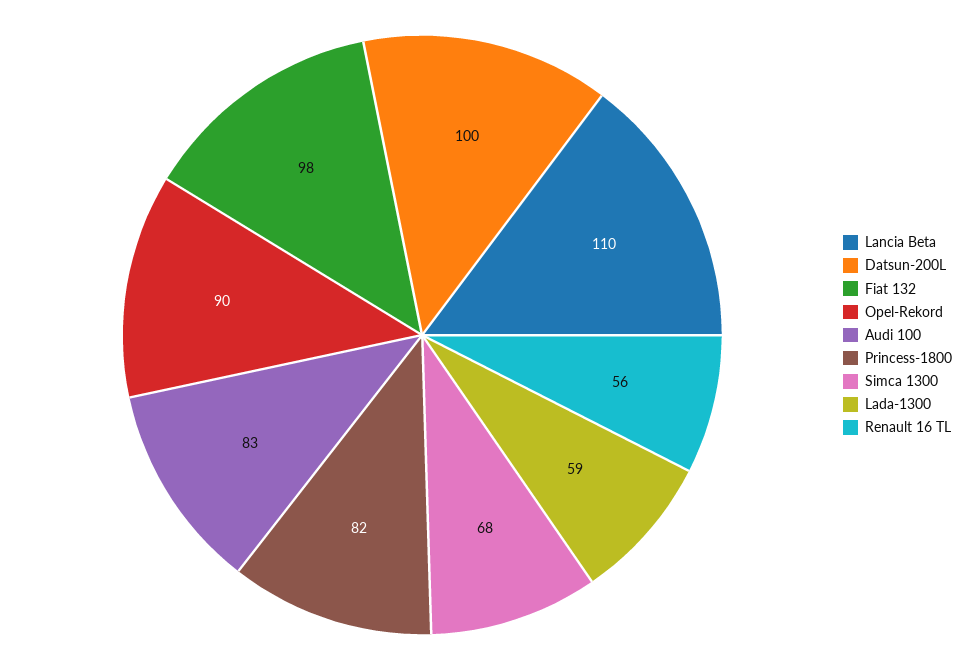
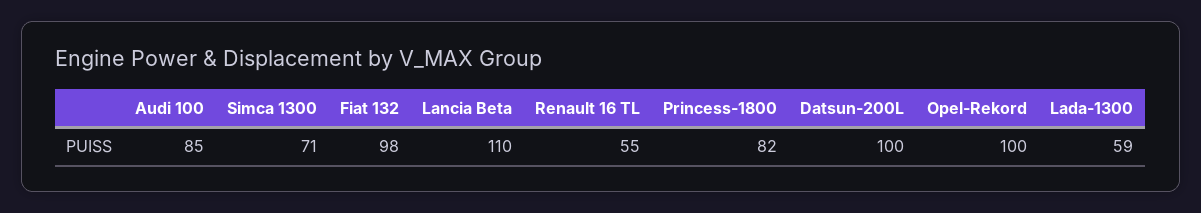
Opel-Rekord: 90 -> 100
Audi 100: 83 -> 85
Simca 1300: 68 -> 71
Renault 16 TL: 56 -> 55

